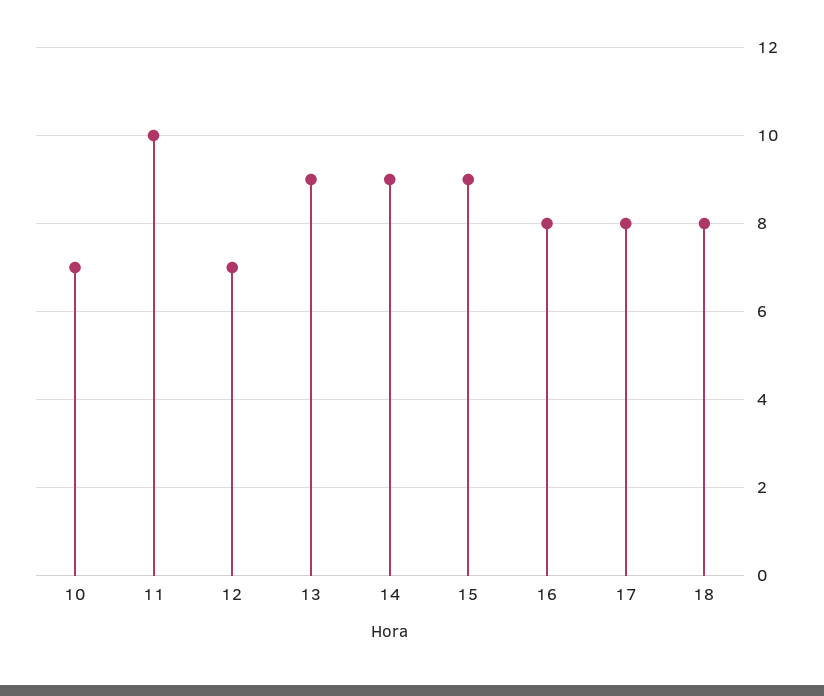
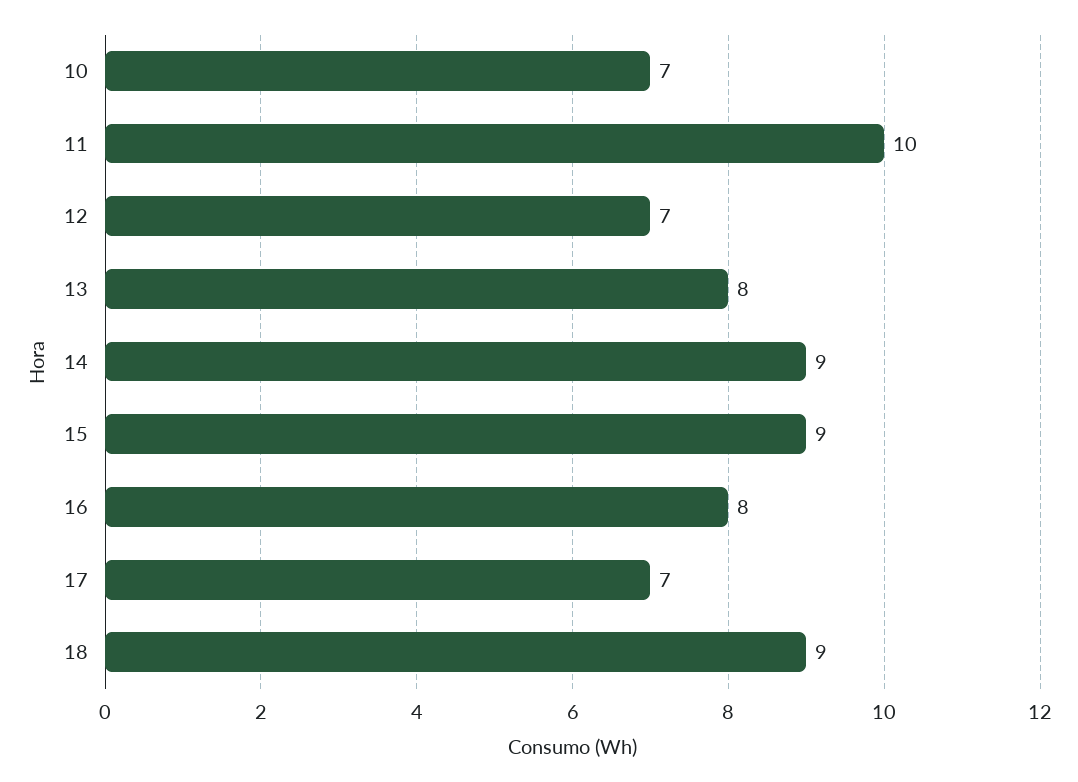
13: 9 -> 8
17: 8 -> 7
18: 8 -> 9

